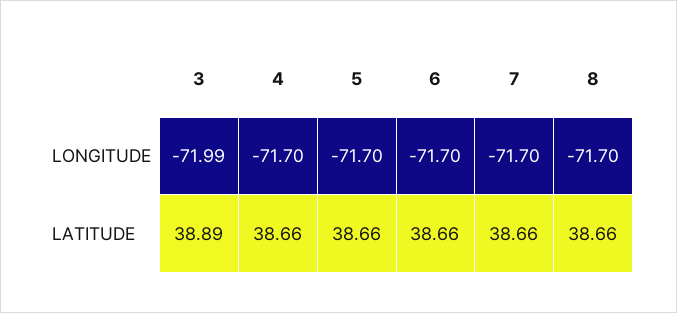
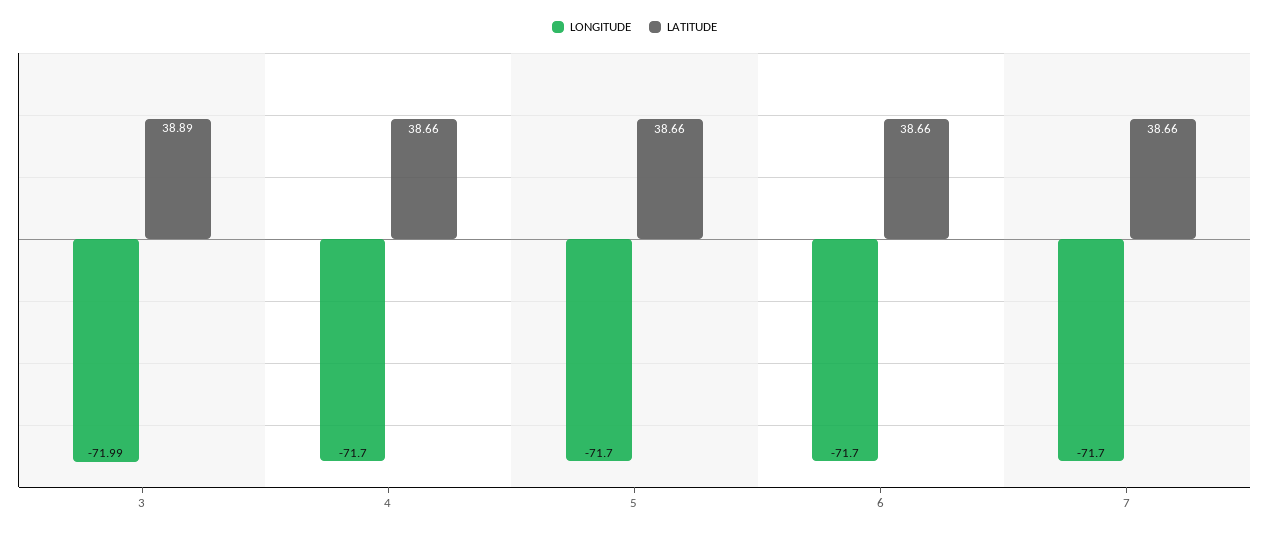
LONGITUDE, 8: -71.7 -> none
LATITUDE, 8: 38.66 -> none

